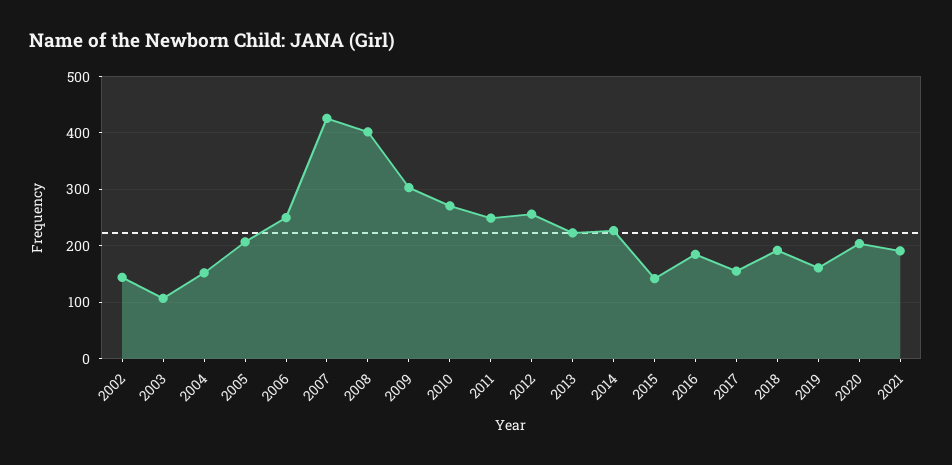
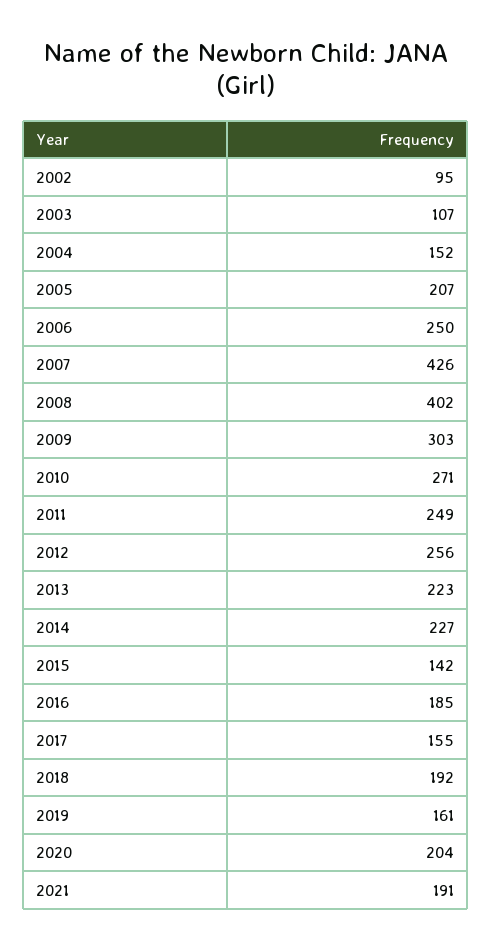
2002: 140 -> 95

